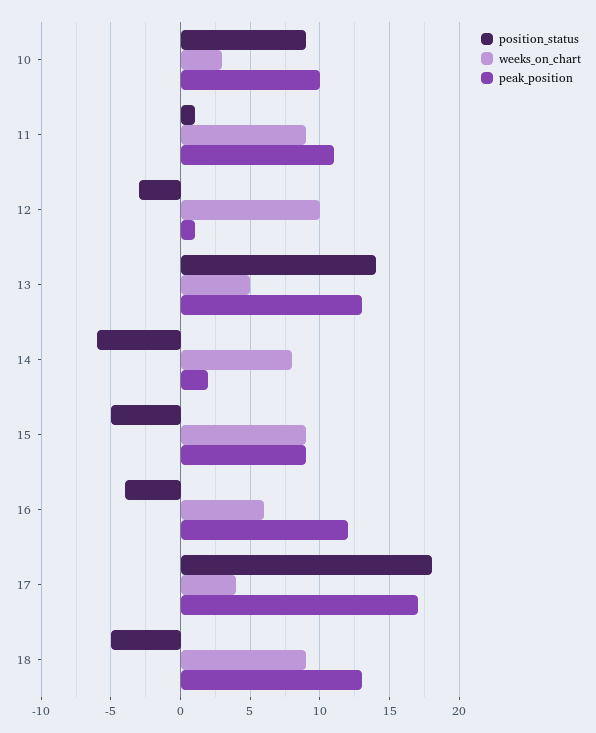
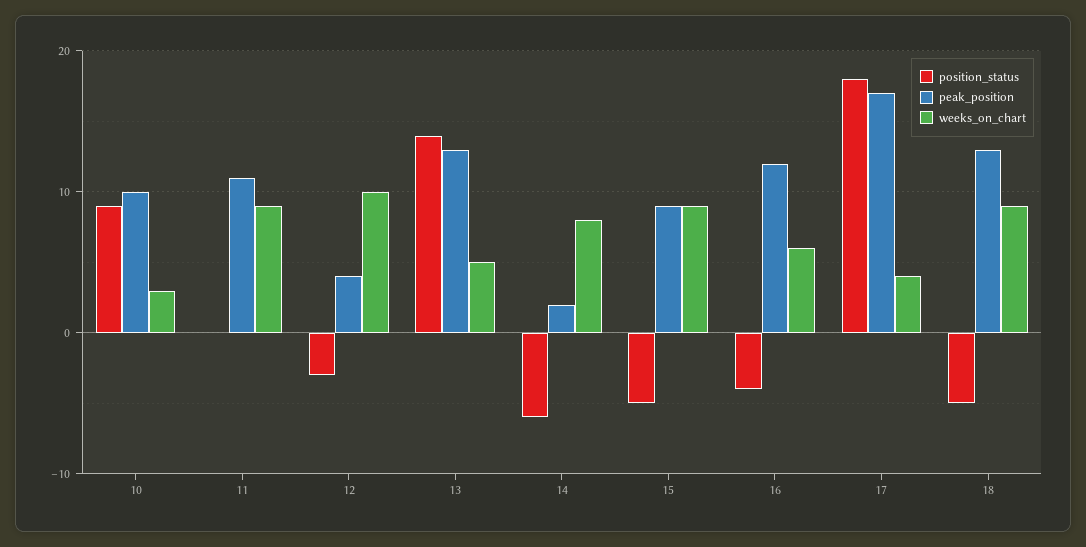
position_status, 11: 1 -> 0
peak_position, 12: 1 -> 4

